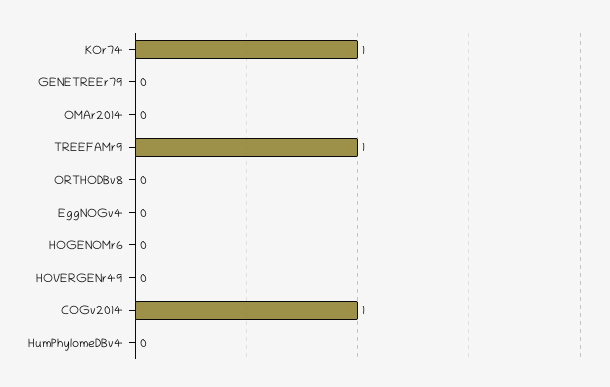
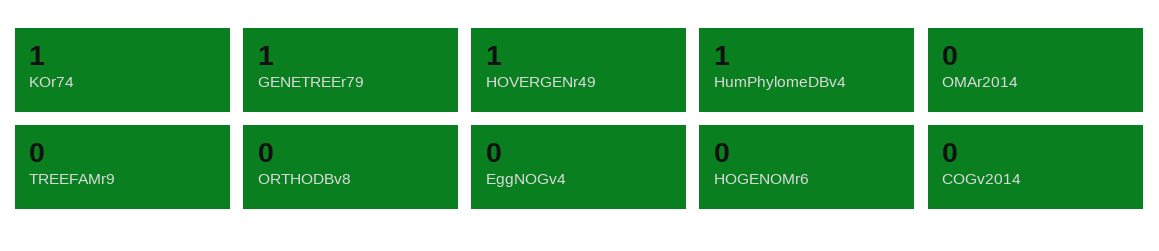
GENETREEr79: 0 -> 1
TREEFAMr9: 1 -> 0
HOVERGENr49: 0 -> 1
COGv2014: 1 -> 0
HumPhylomeDBv4: 0 -> 1

